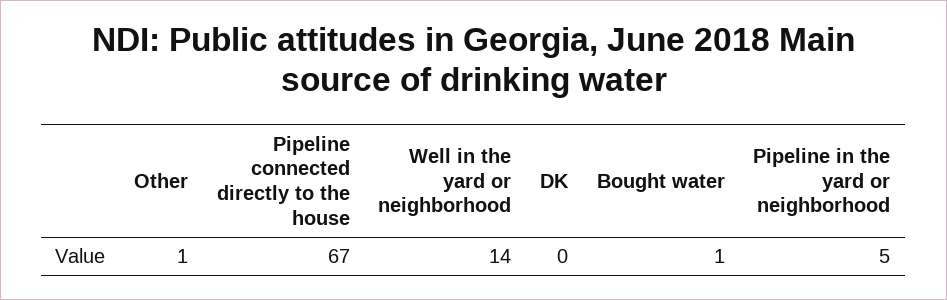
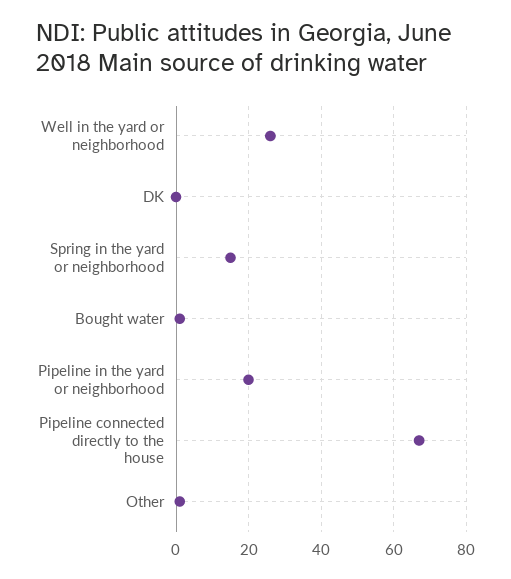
Well in the yard or neighborhood: 14 -> 25
Pipeline in the yard or neighborhood: 5 -> 20
Spring in the yard or neighborhood: none -> 15

